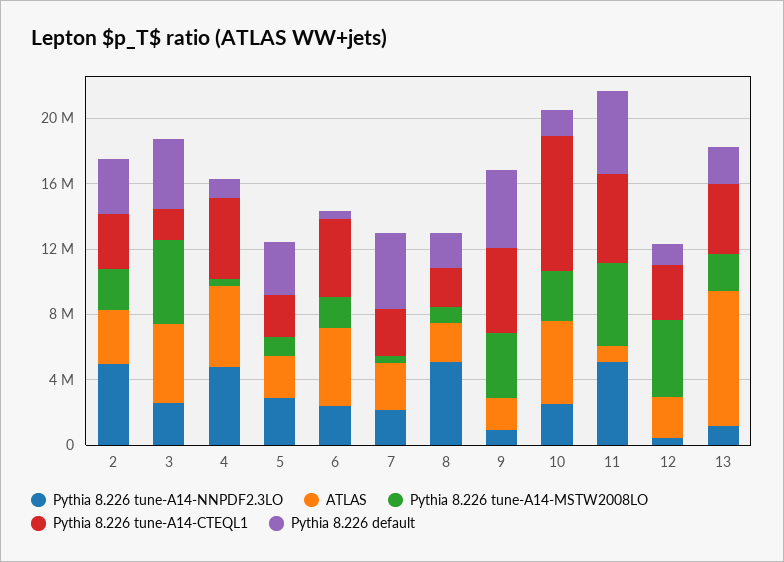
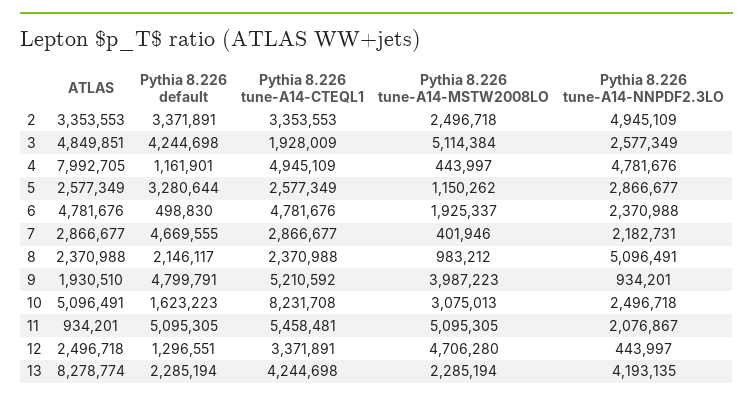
ATLAS, 4: 5000000 -> 7992705
Pythia 8.226 tune-A14-NNPDF2.3LO, 11: 5000000 -> 2076867
Pythia 8.226 tune-A14-NNPDF2.3LO, 13: 1000000 -> 4193135

